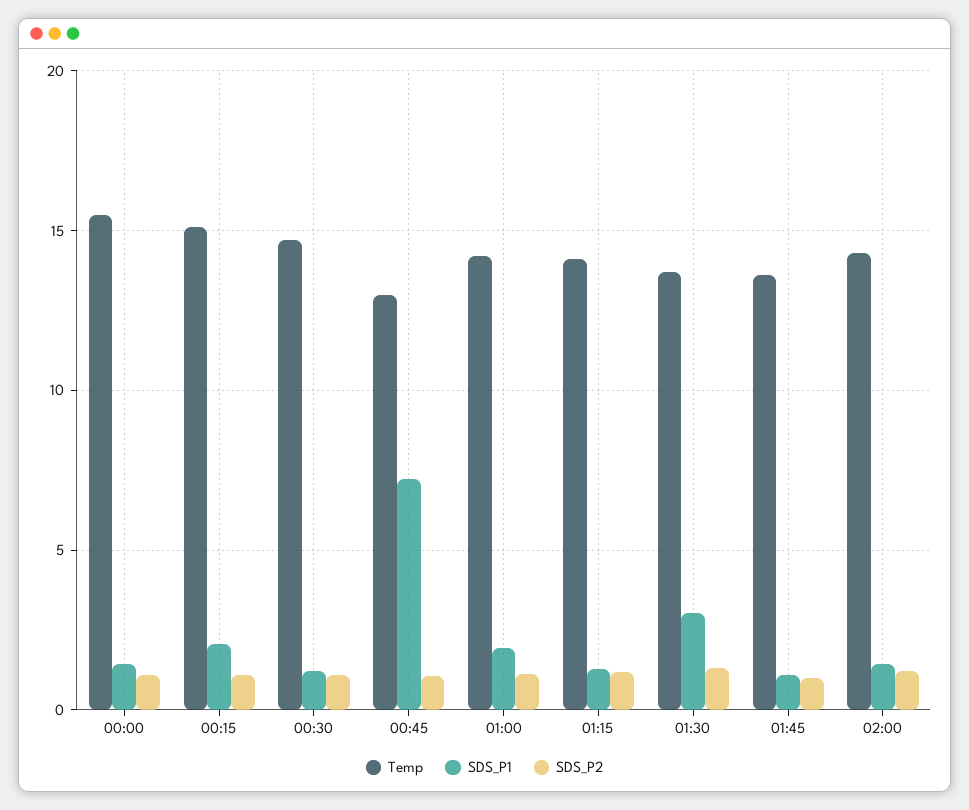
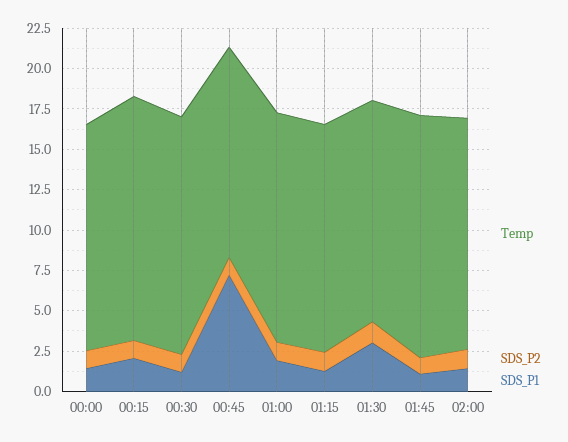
Temp, 00:00: 15.5 -> 14
Temp, 01:45: 13.5 -> 15

